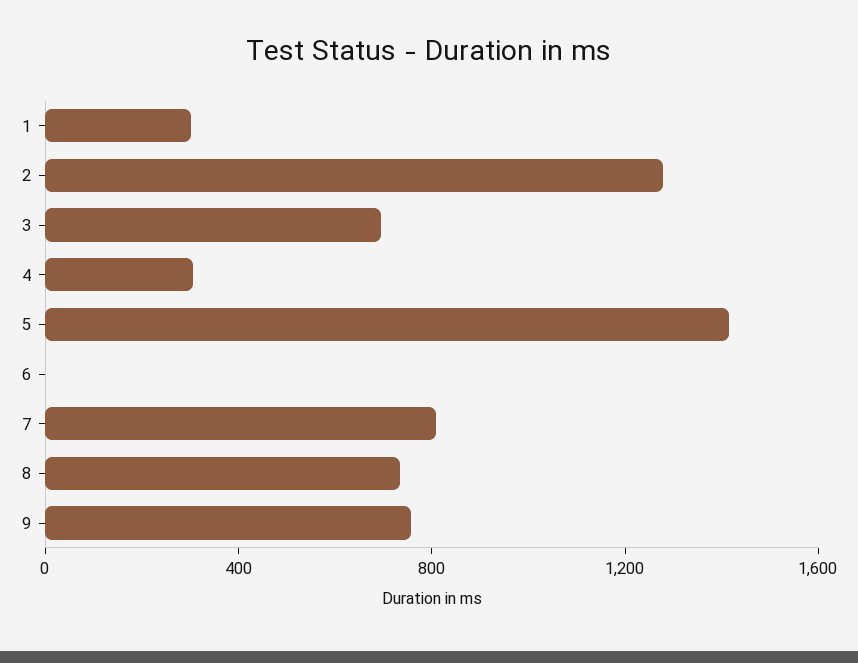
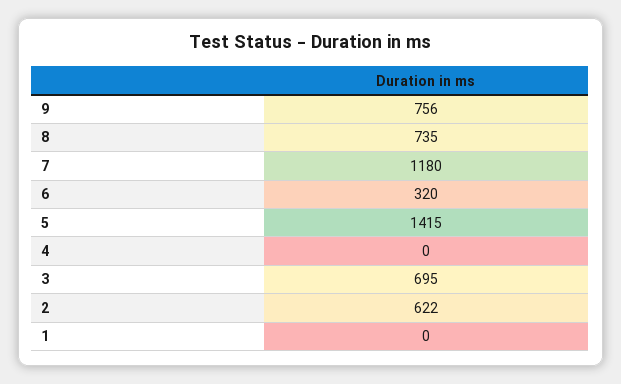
1: 300 -> 0
2: 1300 -> 622
4: 300 -> 0
6: 0 -> 320
7: 800 -> 1180

